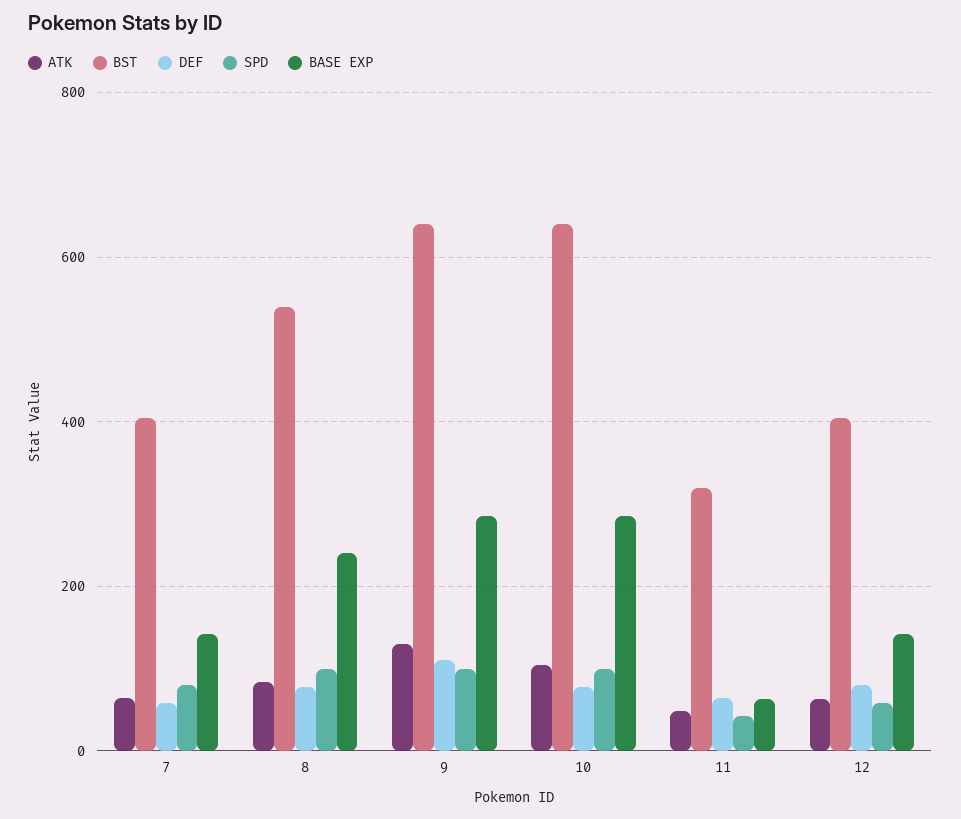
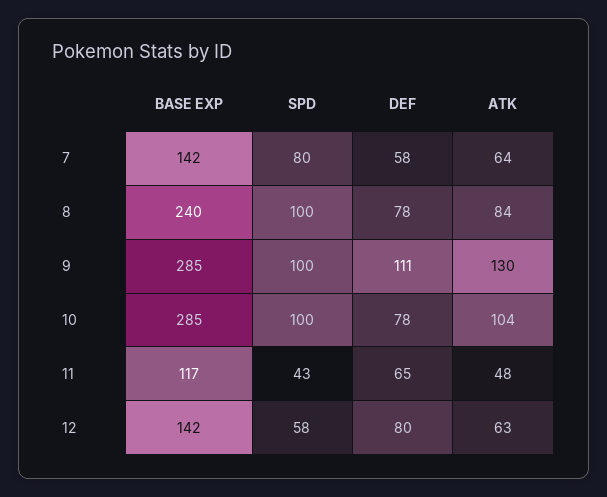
BST, 7: 400 -> none
BST, 8: 540 -> none
BST, 9: 640 -> none
BST, 10: 640 -> none
BST, 11: 320 -> none
BASE EXP, 11: 60 -> 117
BST, 12: 400 -> none

